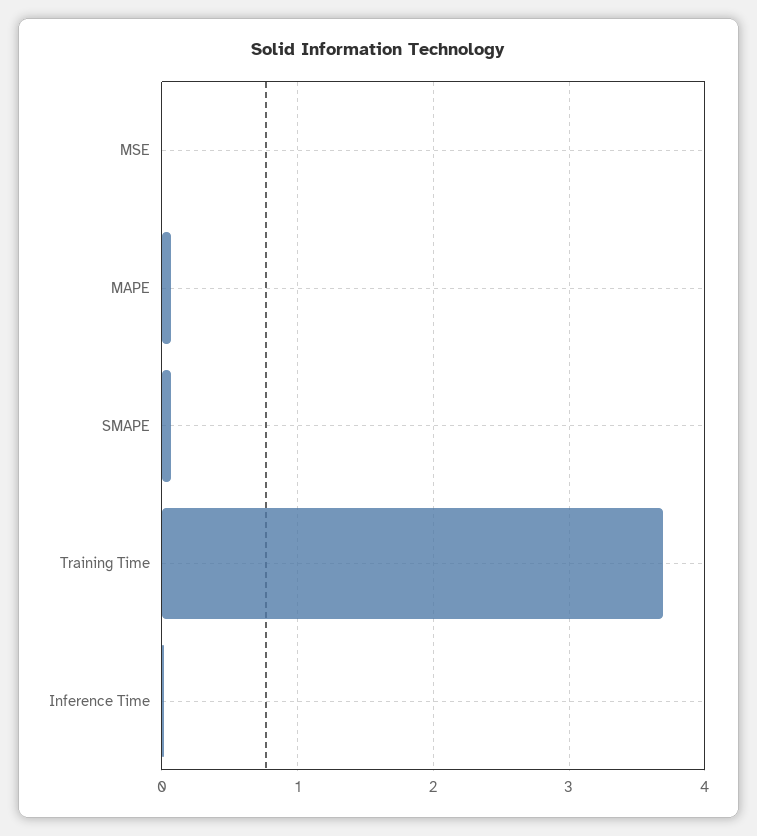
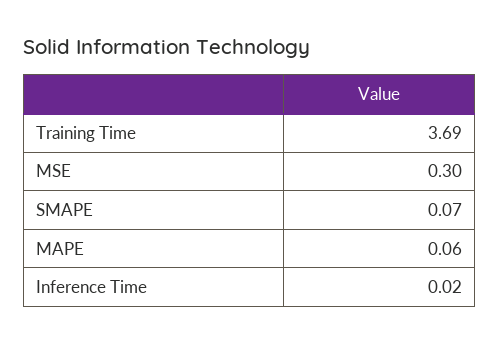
MSE: 0 -> 0.3

